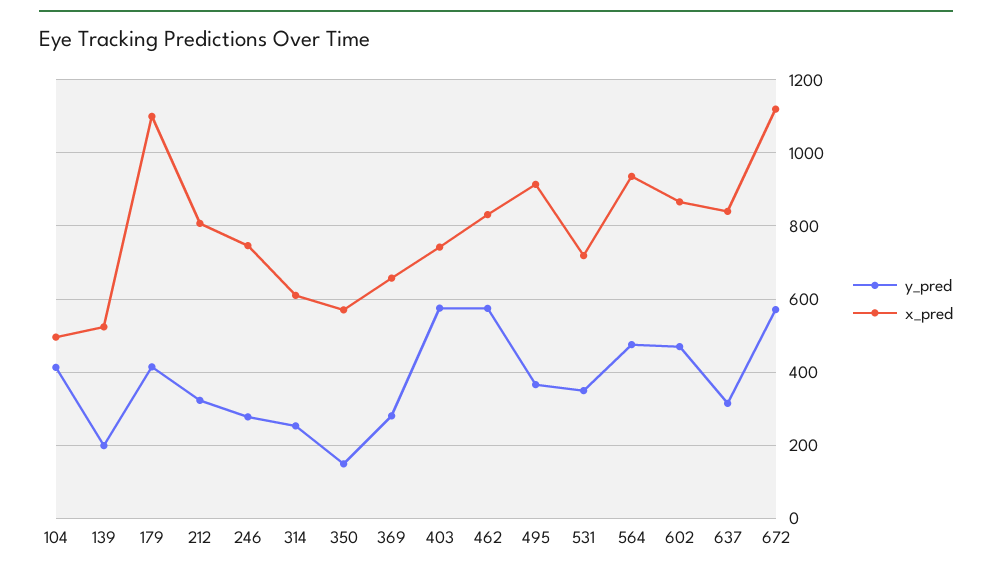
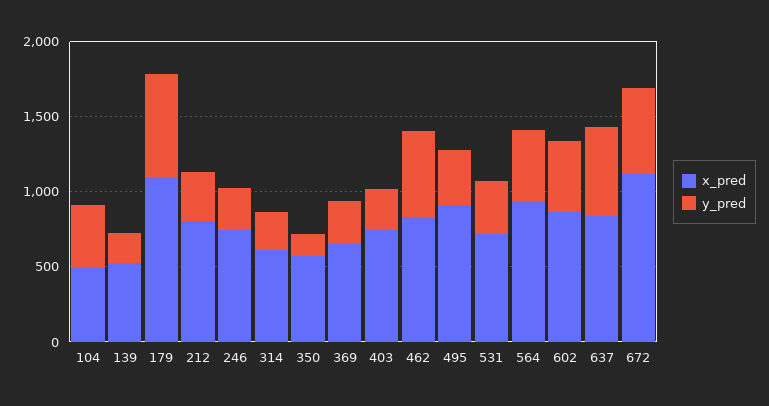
y_pred, 179: 420 -> 700
y_pred, 403: 580 -> 300
y_pred, 637: 320 -> 600

